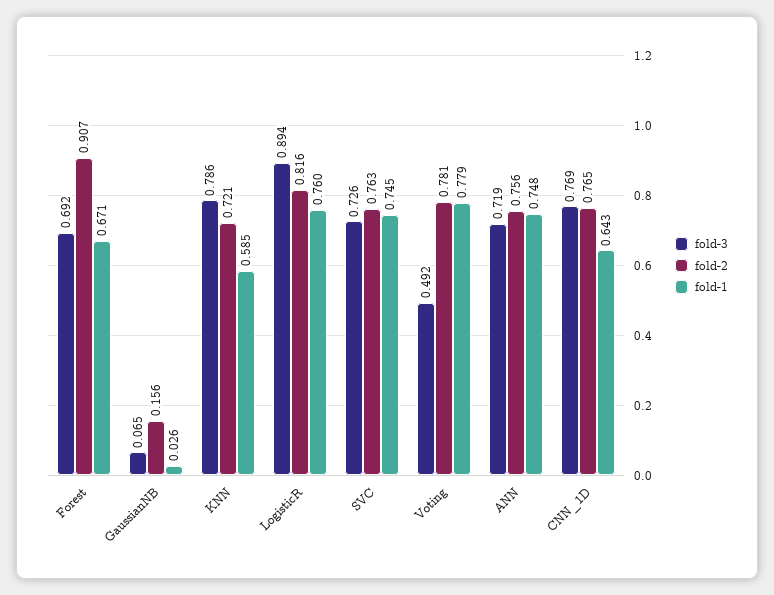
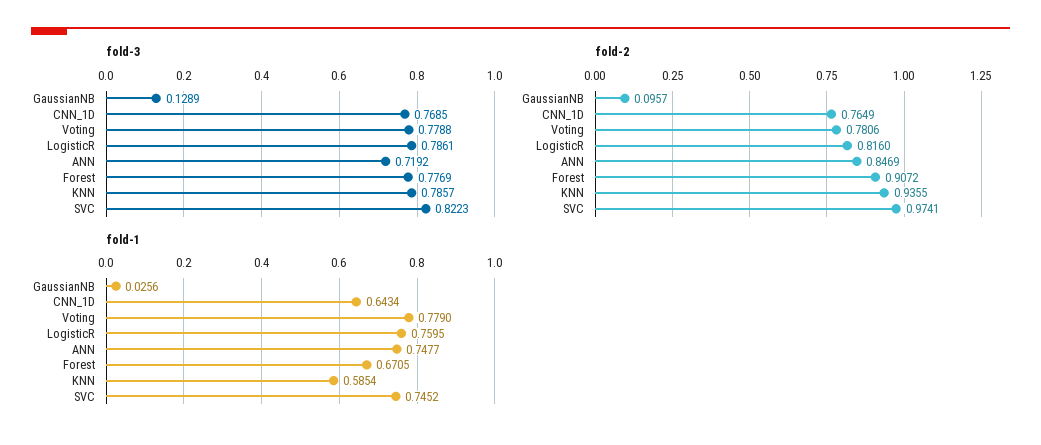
fold-3, Forest: 0.692 -> 0.7769
fold-3, GaussianNB: 0.065 -> 0.1289
fold-2, GaussianNB: 0.156 -> 0.0957
fold-2, KNN: 0.721 -> 0.9355
fold-3, LogisticR: 0.894 -> 0.7861
fold-3, SVC: 0.726 -> 0.8223
fold-2, SVC: 0.763 -> 0.9741
fold-3, Voting: 0.492 -> 0.7788
fold-2, ANN: 0.756 -> 0.8469

